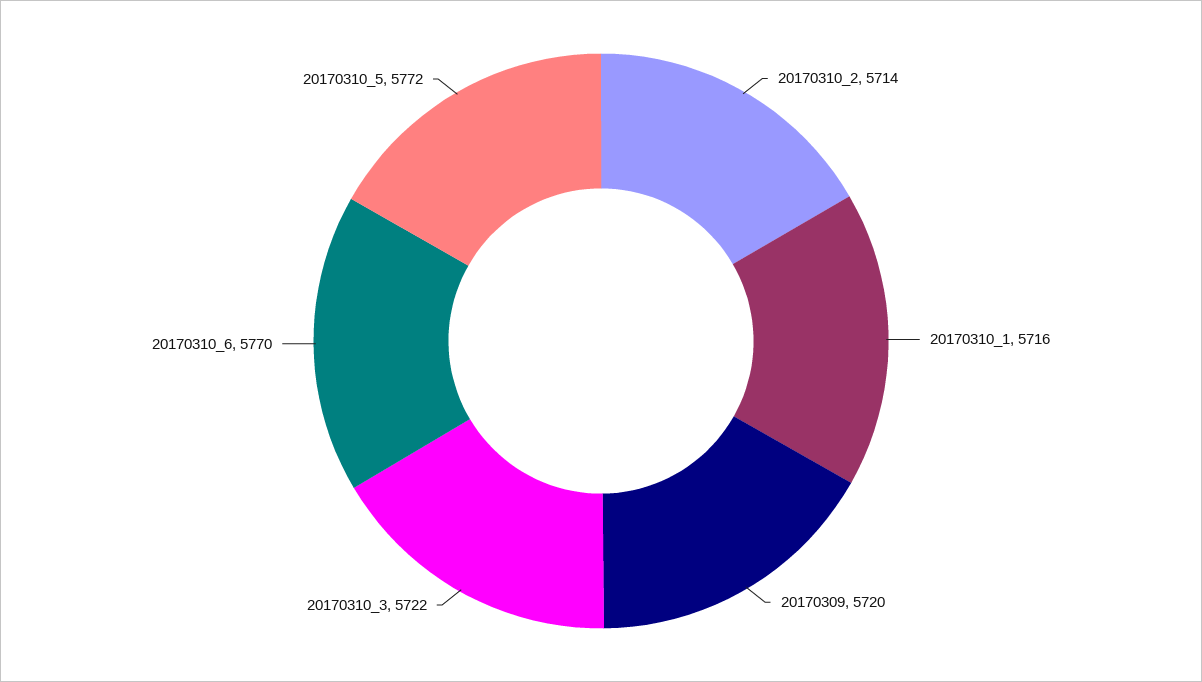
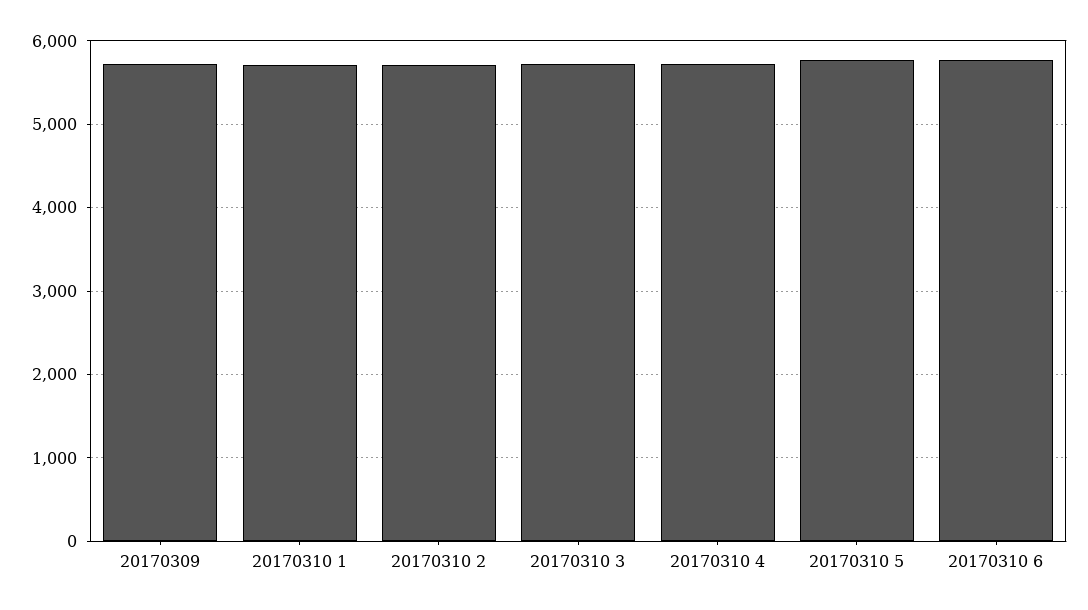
20170310 4: none -> 5700

